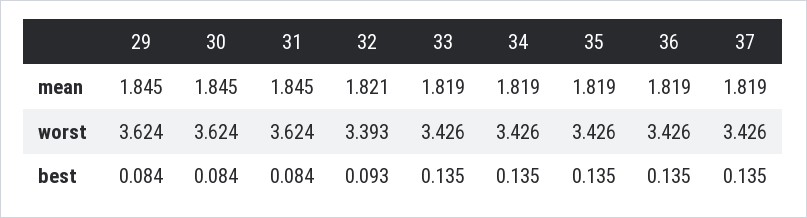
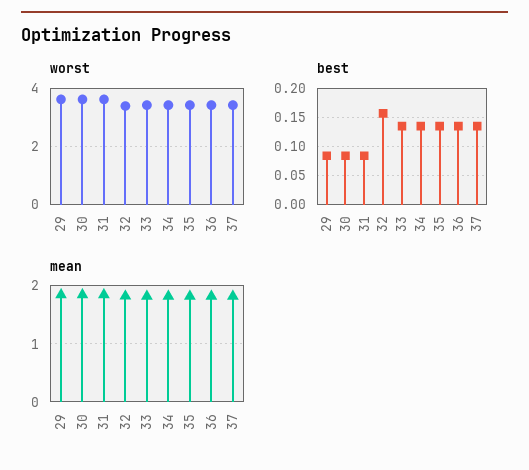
best, 32: 0.093 -> 0.15

